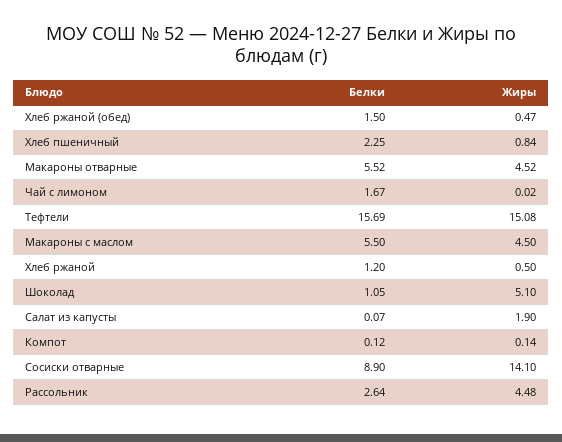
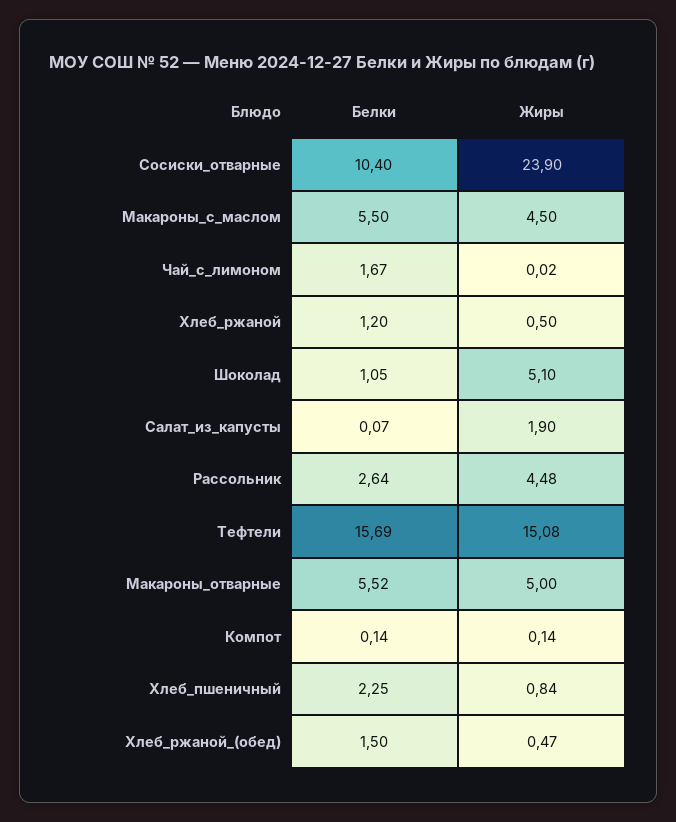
Жиры, Макароны отварные: 4.52 -> 5
Белки, Компот: 0.12 -> 0.14
Белки, Сосиски отварные: 8.9 -> 10.4
Жиры, Сосиски отварные: 14.1 -> 23.9

